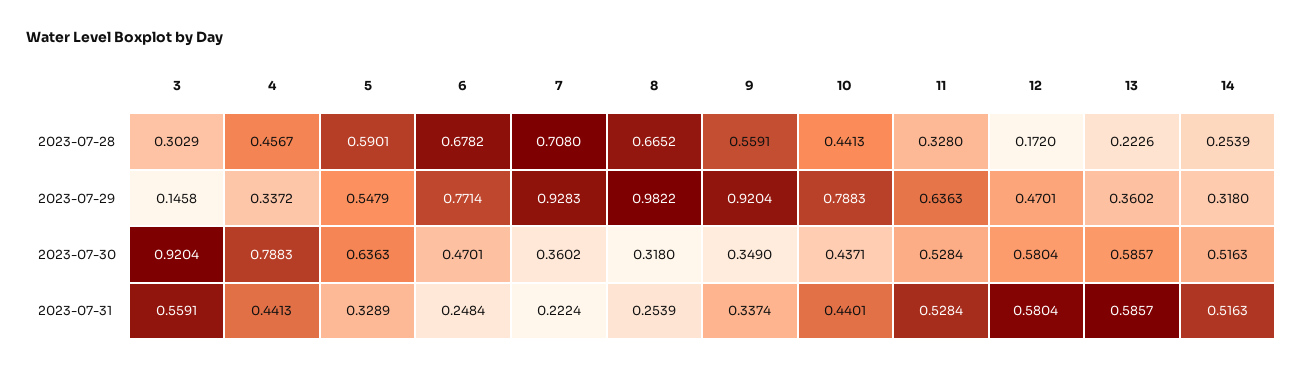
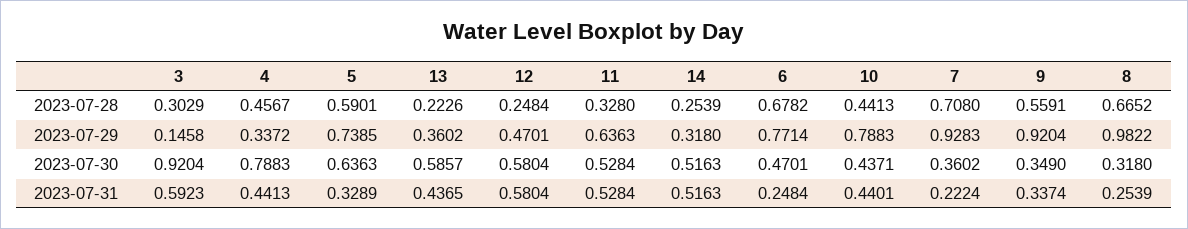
12, 2023-07-28: 0.172 -> 0.2484
5, 2023-07-29: 0.5479 -> 0.7385
3, 2023-07-31: 0.5591 -> 0.5923
13, 2023-07-31: 0.5857 -> 0.4365

